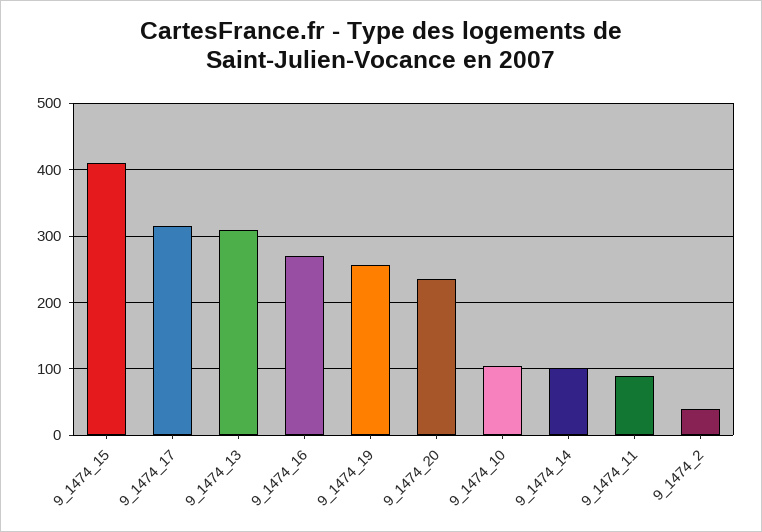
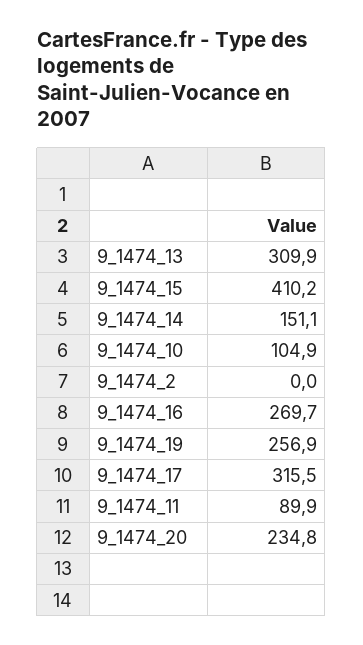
9_1474_14: 100 -> 151.1
9_1474_2: 40 -> 0

